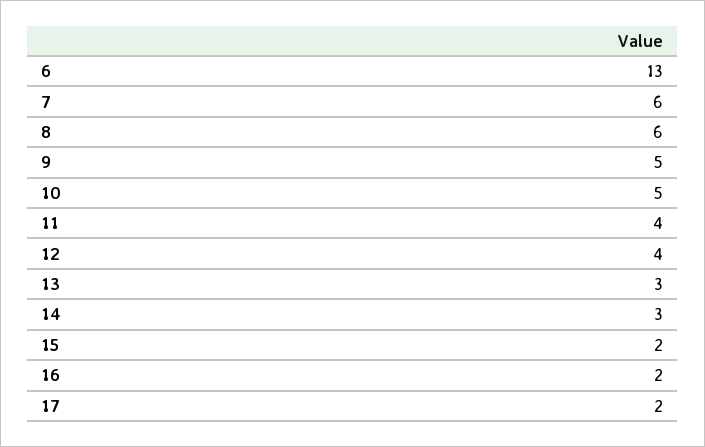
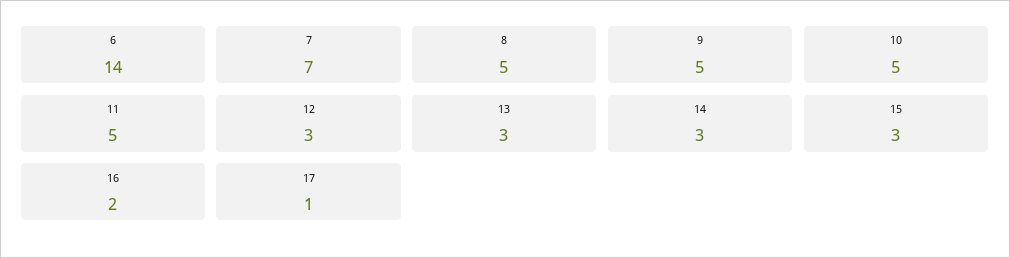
6: 13 -> 14
7: 6 -> 7
8: 6 -> 5
11: 4 -> 5
12: 4 -> 3
15: 2 -> 3
17: 2 -> 1

